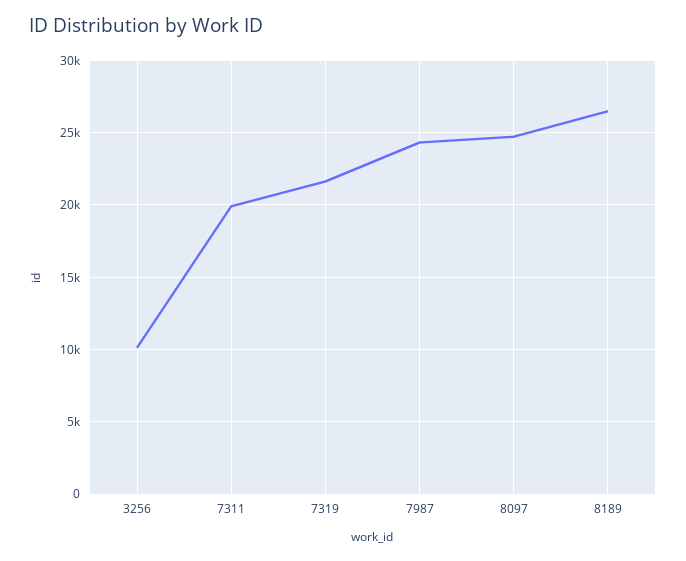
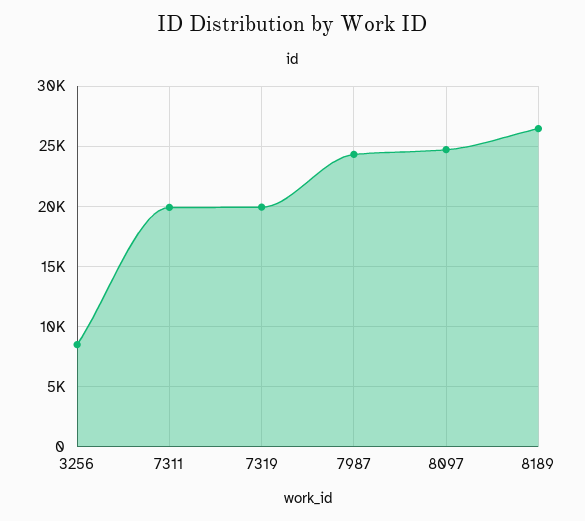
3256: 10000 -> 8500
7319: 21500 -> 20000

